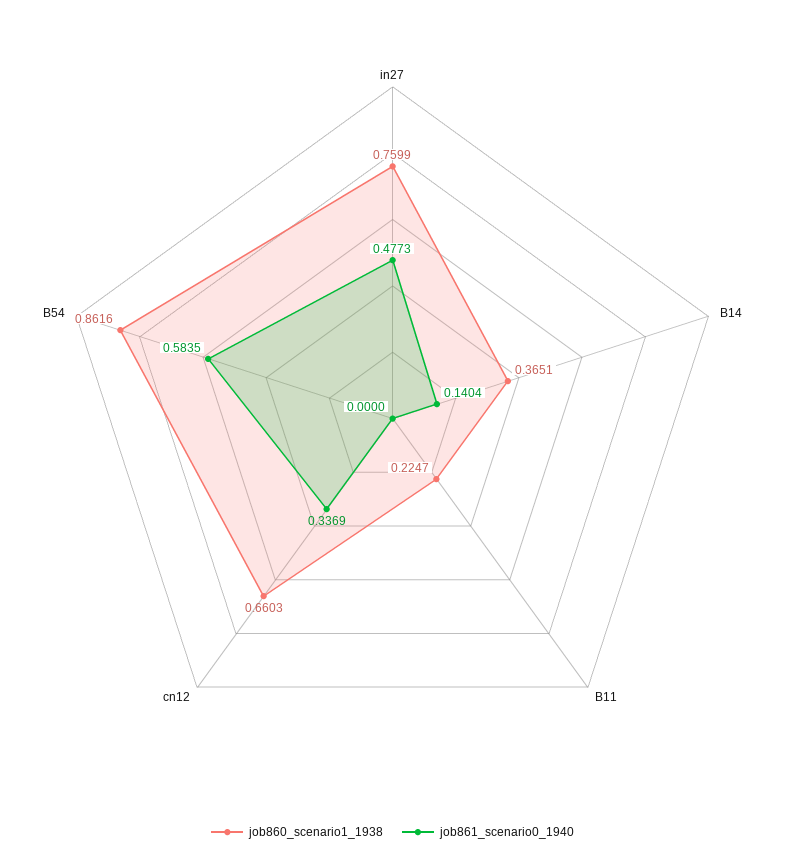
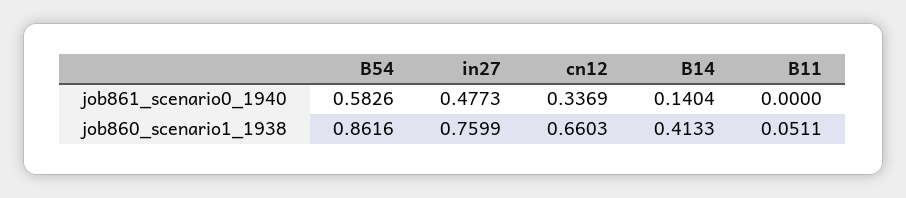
job860_scenario1_1938, B14: 0.3651 -> 0.4133
job860_scenario1_1938, B11: 0.2247 -> 0.0511
job861_scenario0_1940, B54: 0.5835 -> 0.5826

